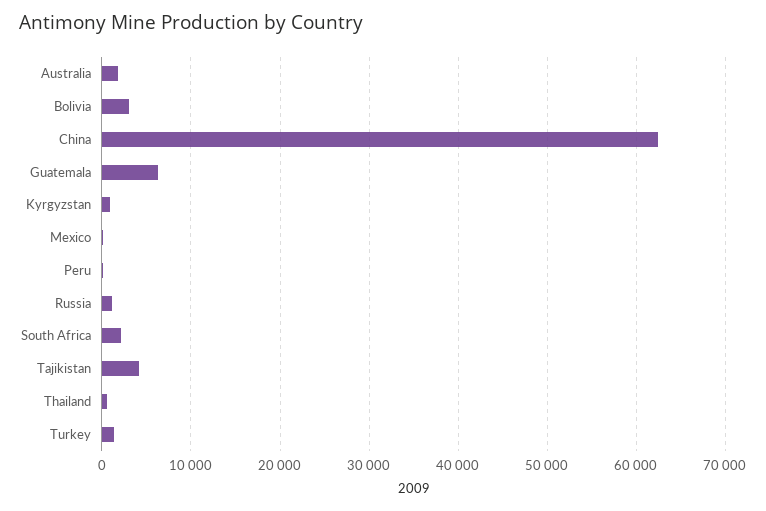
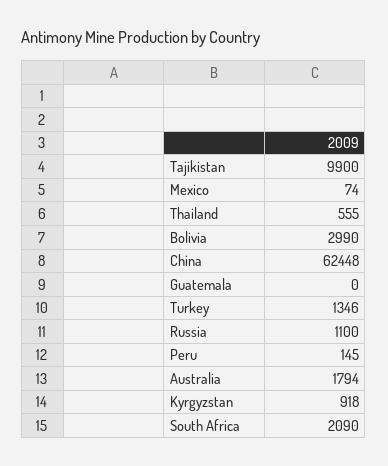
Guatemala: 6000 -> 0
Tajikistan: 4000 -> 9900

